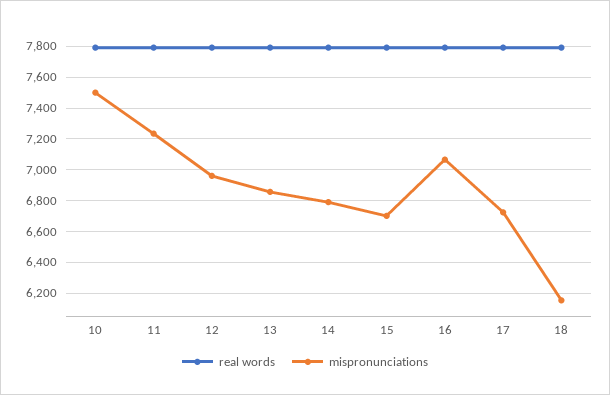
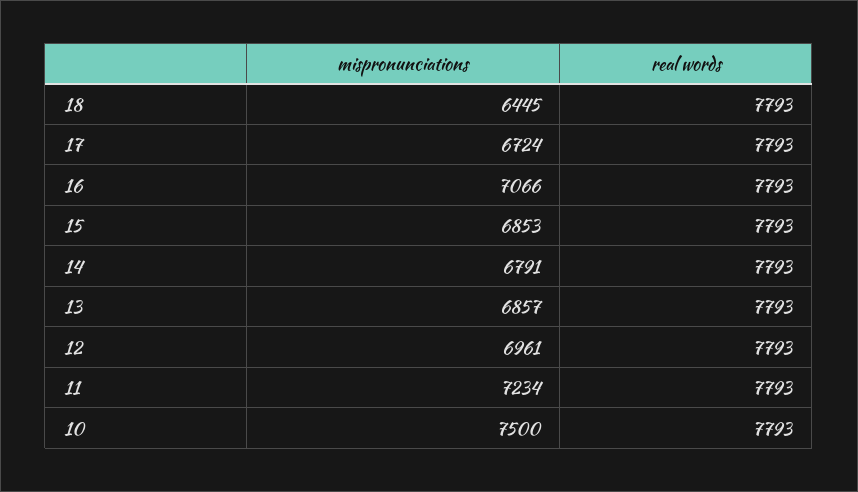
mispronunciations, 15: 6700 -> 6853
mispronunciations, 18: 6150 -> 6445

